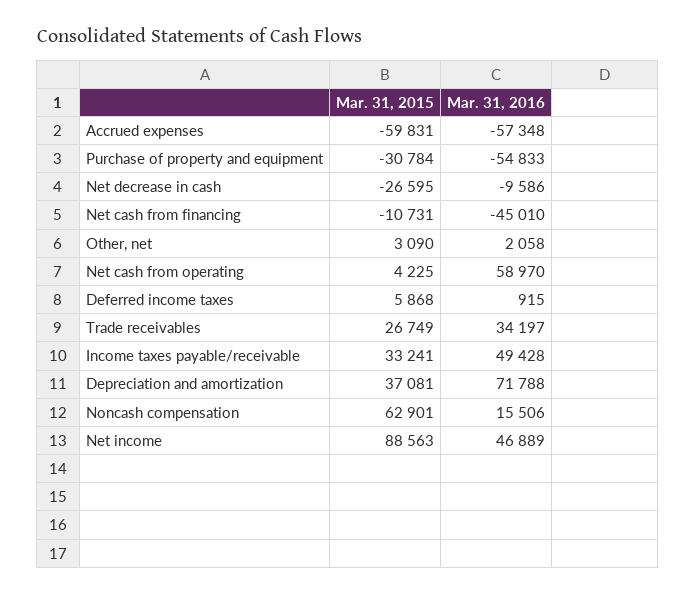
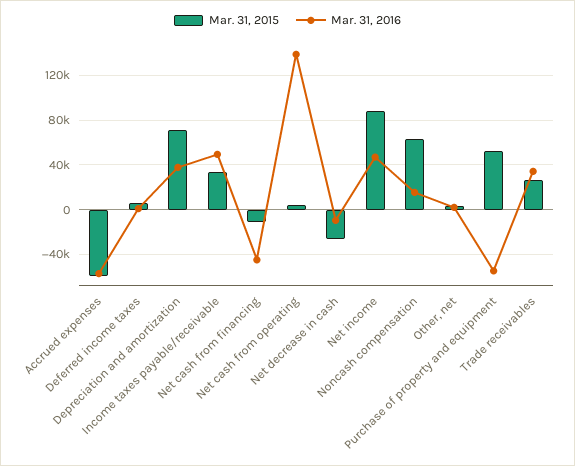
Mar. 31, 2015, Purchase of property and equipment: -30784 -> 50000
Mar. 31, 2016, Net cash from operating: 58970 -> 140000
Mar. 31, 2015, Depreciation and amortization: 37081 -> 70000
Mar. 31, 2016, Depreciation and amortization: 71788 -> 40000

